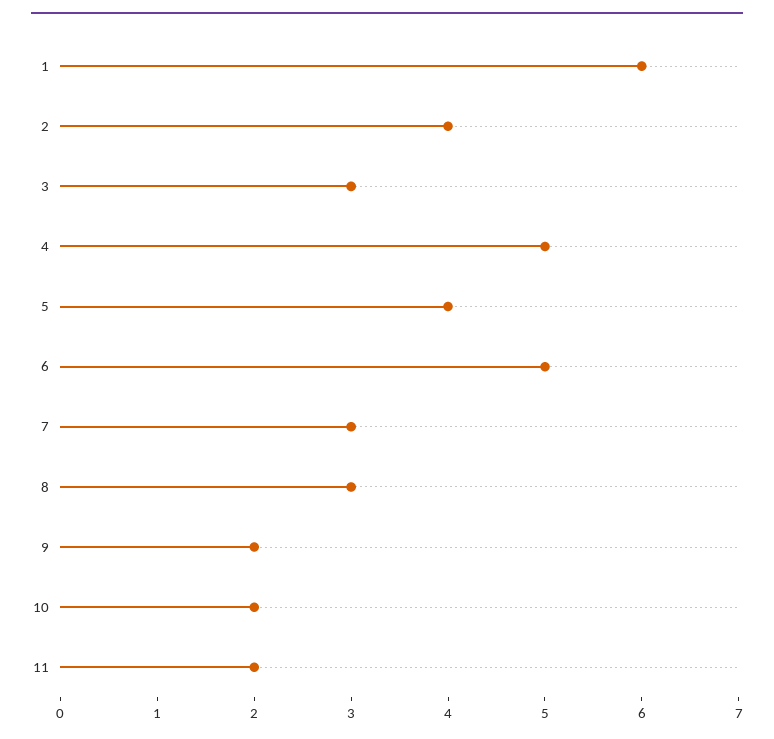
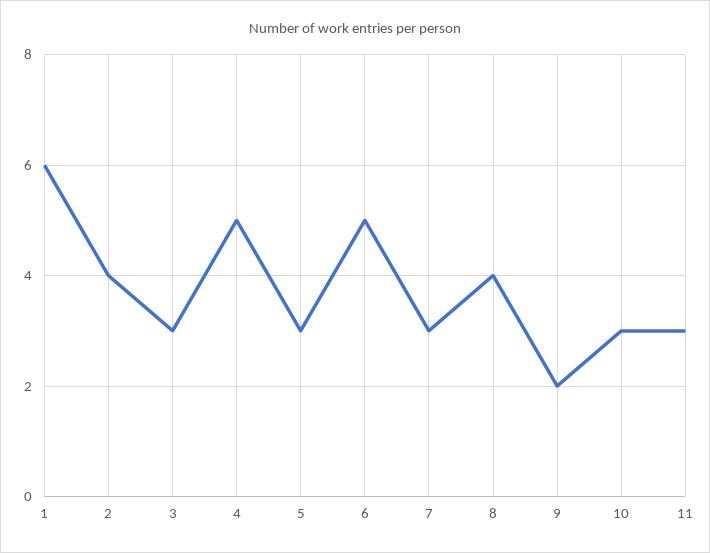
5: 4 -> 3
8: 3 -> 4
10: 2 -> 3
11: 2 -> 3

